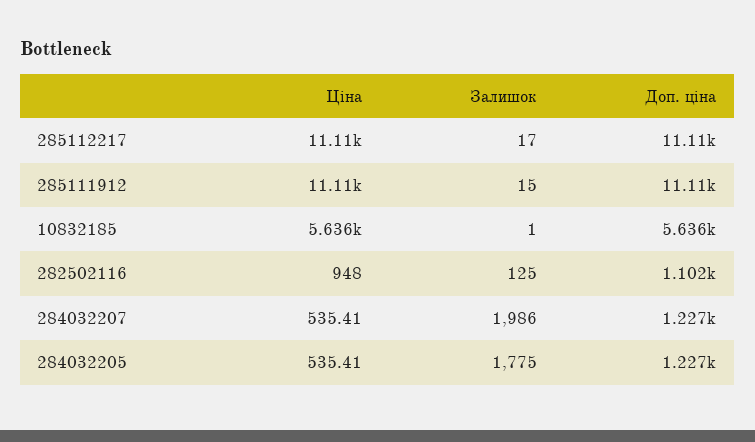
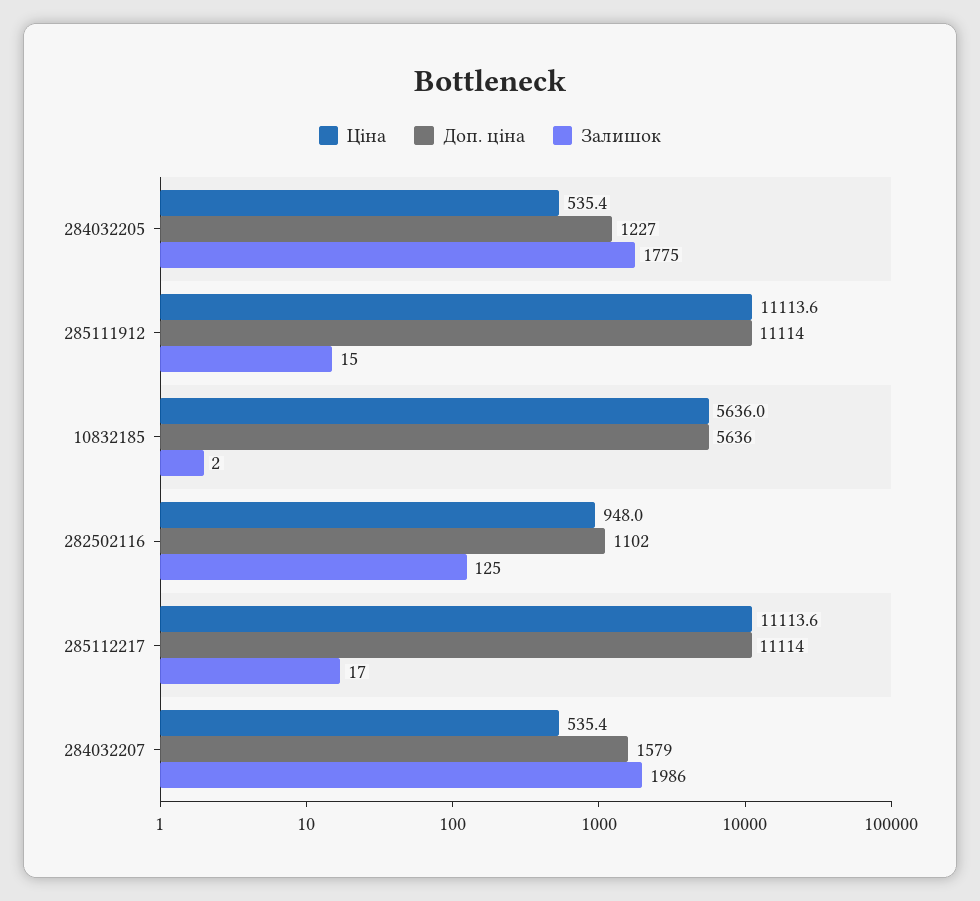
Залишок, 10832185: 1 -> 2
Доп. ціна, 284032207: 1227 -> 1579

